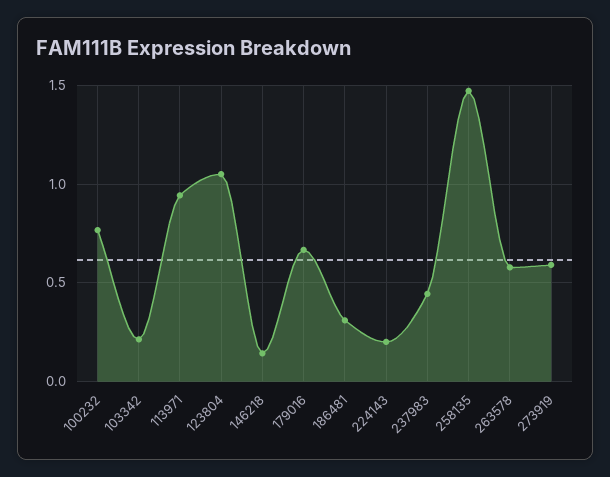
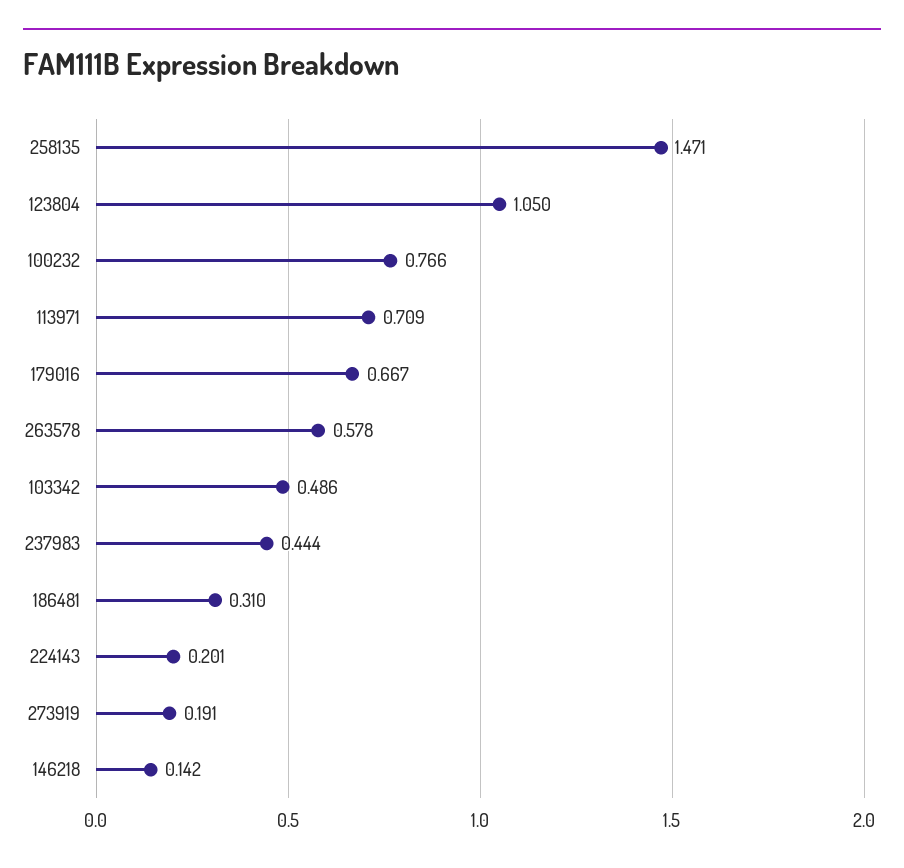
103342: 0.2 -> 0.486
113971: 0.95 -> 0.709
273919: 0.6 -> 0.191

